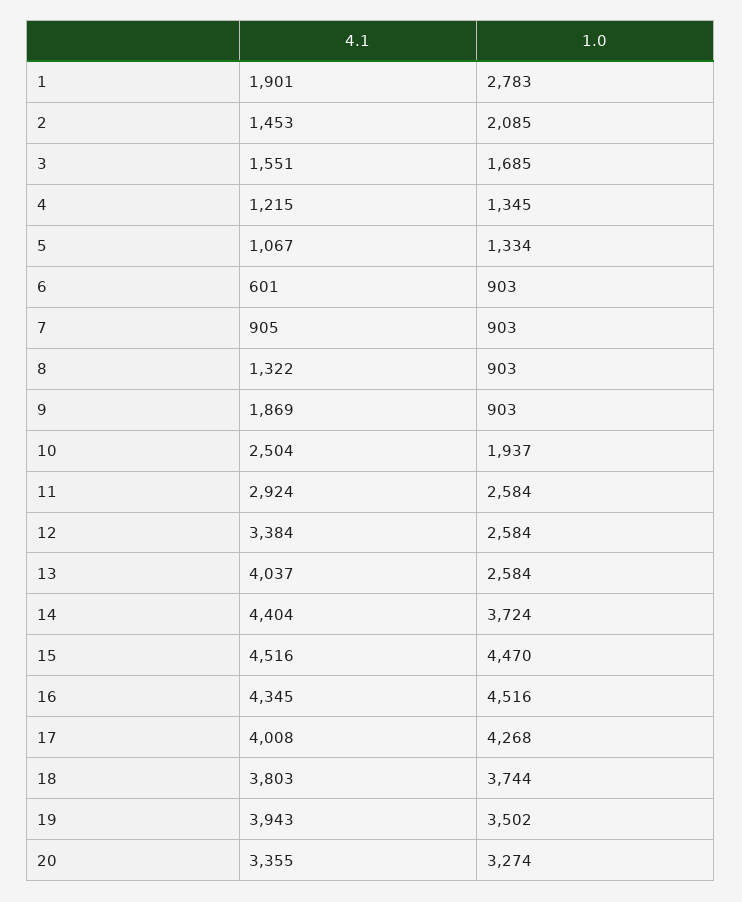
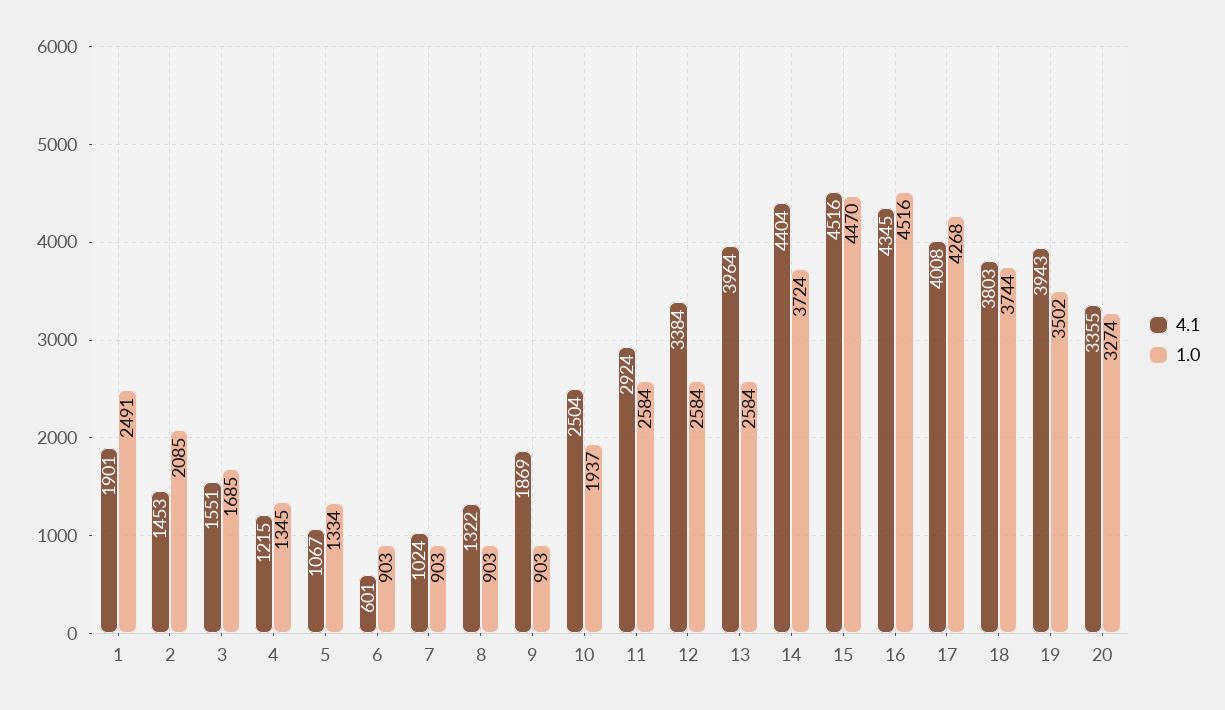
1.0, 1: 2783 -> 2491
4.1, 7: 905 -> 1024
4.1, 13: 4037 -> 3964

